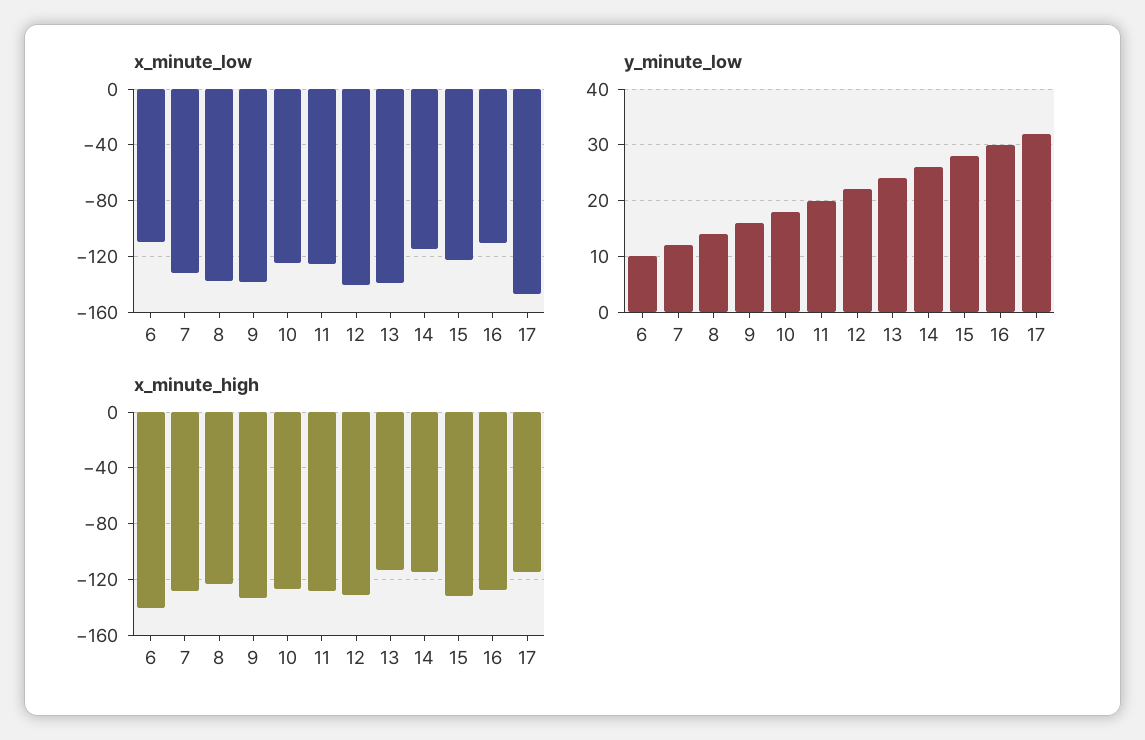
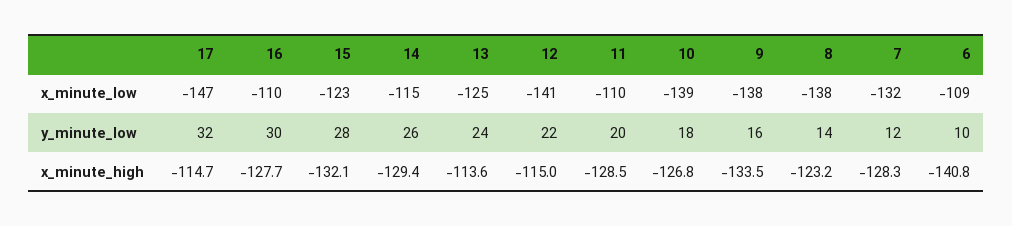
x_minute_low, 10: -125 -> -139
x_minute_low, 11: -125 -> -110
x_minute_low, 13: -140 -> -125
x_minute_high, 12: -130 -> -115
x_minute_high, 14: -115 -> -129.4

